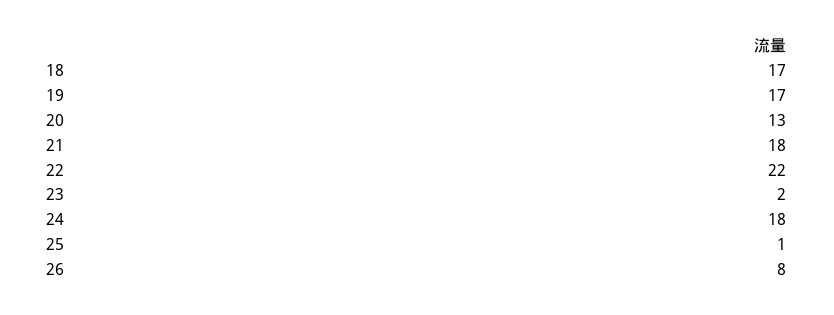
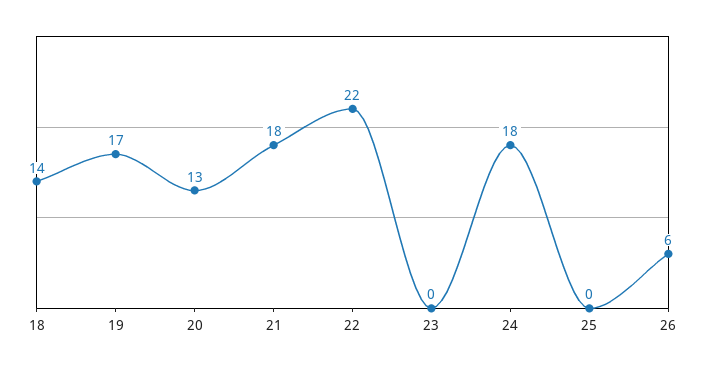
18: 17 -> 14
23: 2 -> 0
25: 1 -> 0
26: 8 -> 6

